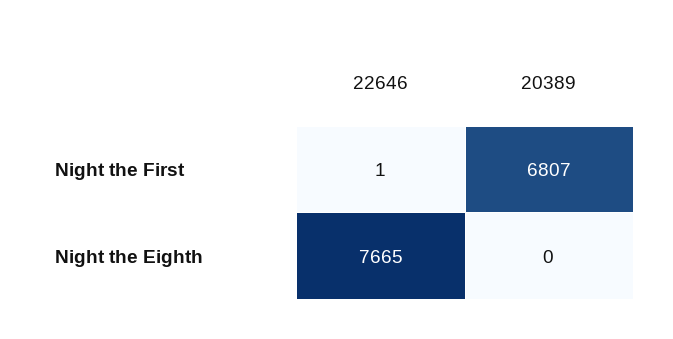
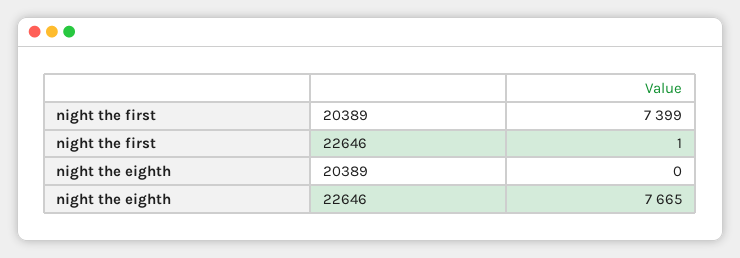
20389, Night the First: 6807 -> 7399

